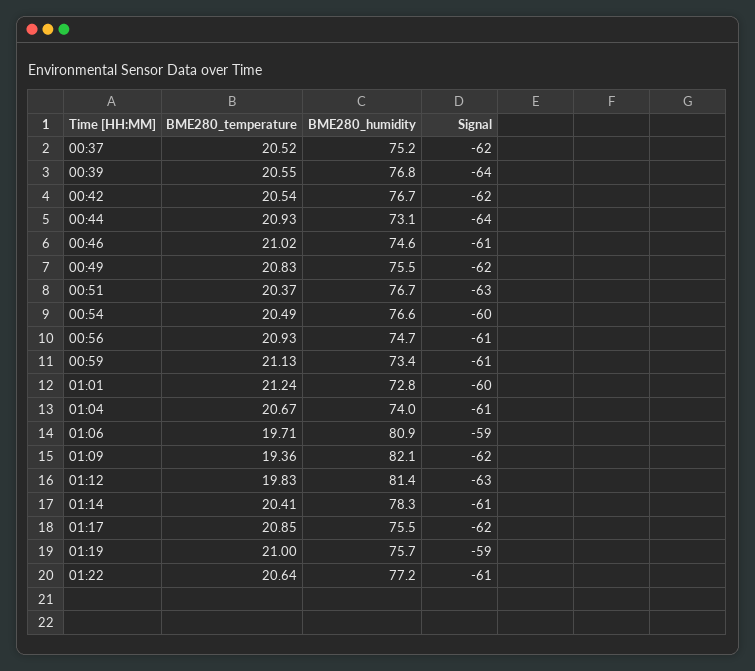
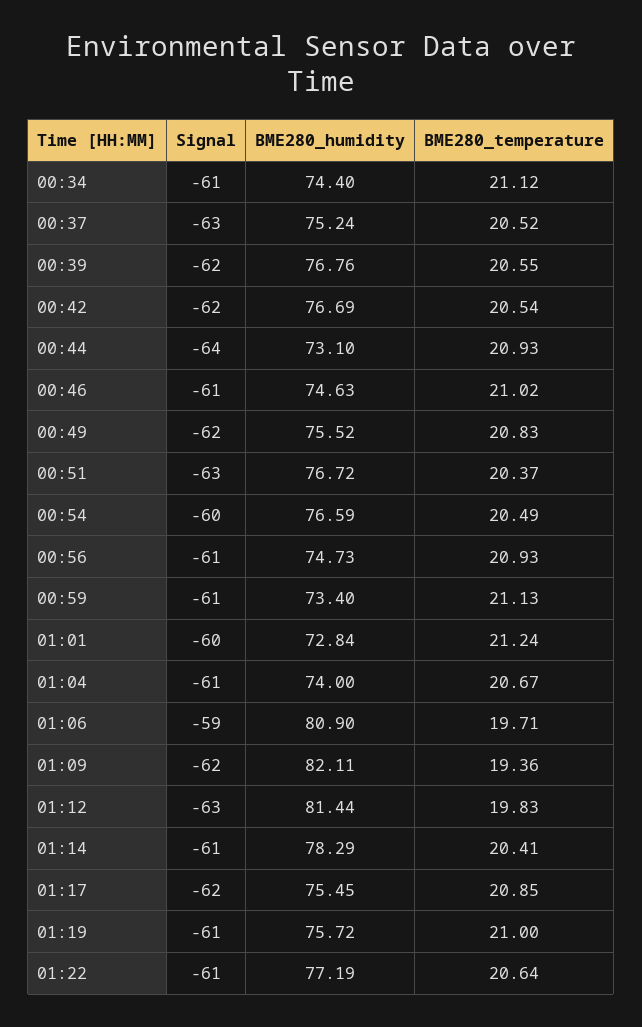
Signal, 00:37: -62 -> -63
Signal, 00:39: -64 -> -62
Signal, 01:19: -59 -> -61
Signal, 00:34: none -> -61
BME280_humidity, 00:34: none -> 74.4
BME280_temperature, 00:34: none -> 21.12

